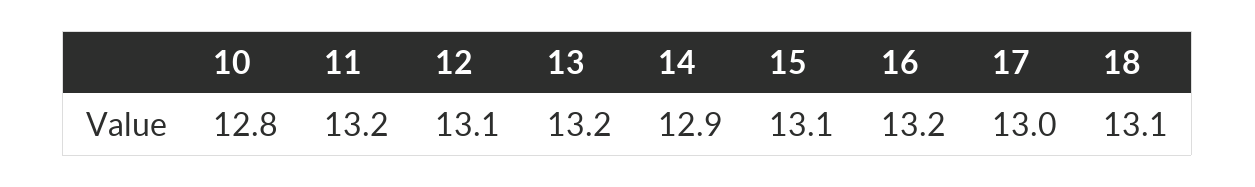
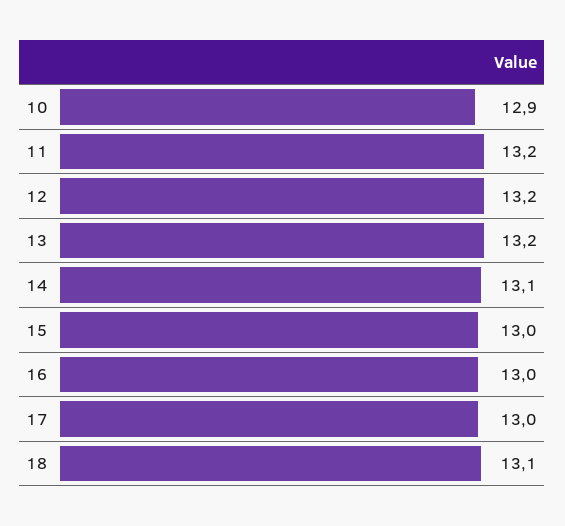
10: 12.8 -> 12.9
12: 13.1 -> 13.2
14: 12.9 -> 13.1
15: 13.1 -> 13
16: 13.2 -> 13

